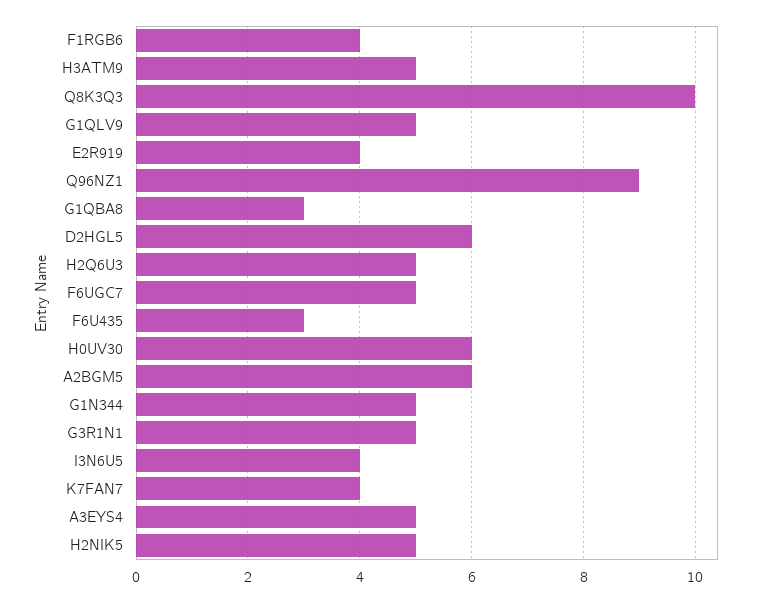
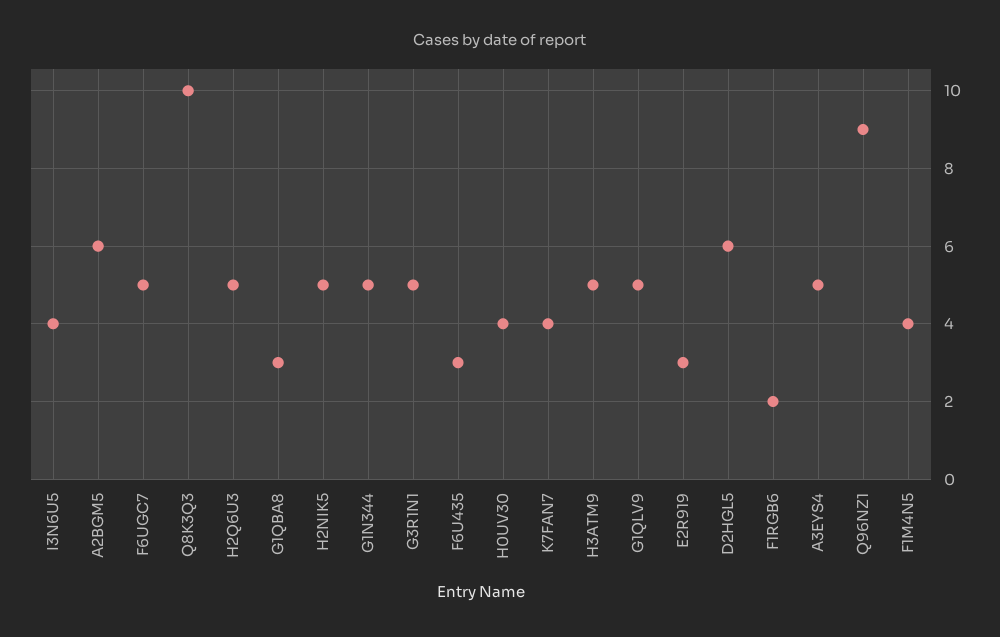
F1RGB6: 4 -> 2
E2R919: 4 -> 3
H0UV30: 6 -> 4
F1M4N5: none -> 4

